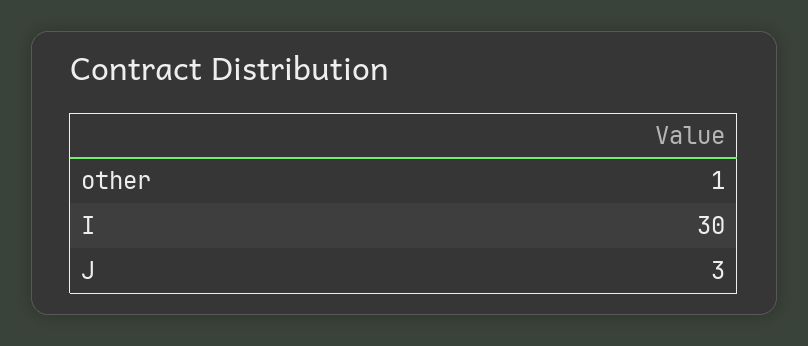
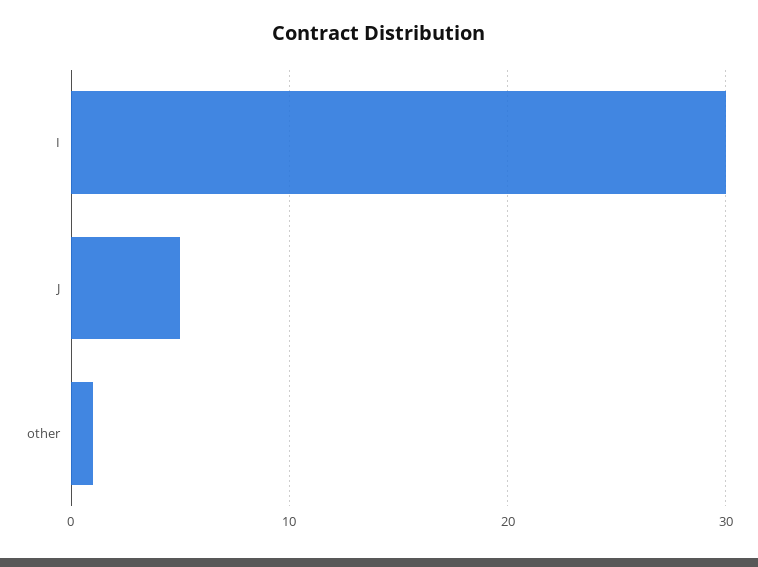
J: 3 -> 5

